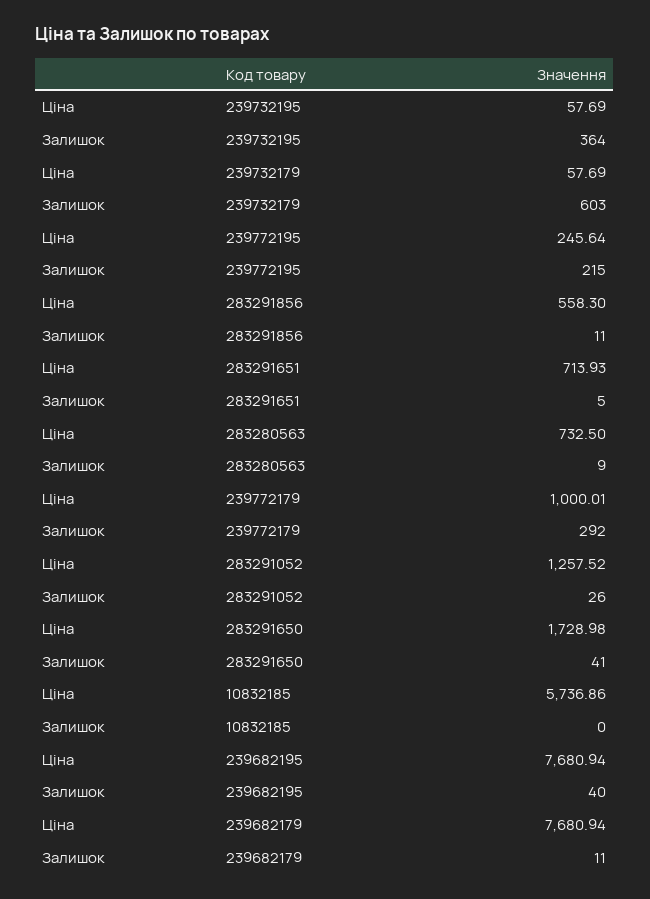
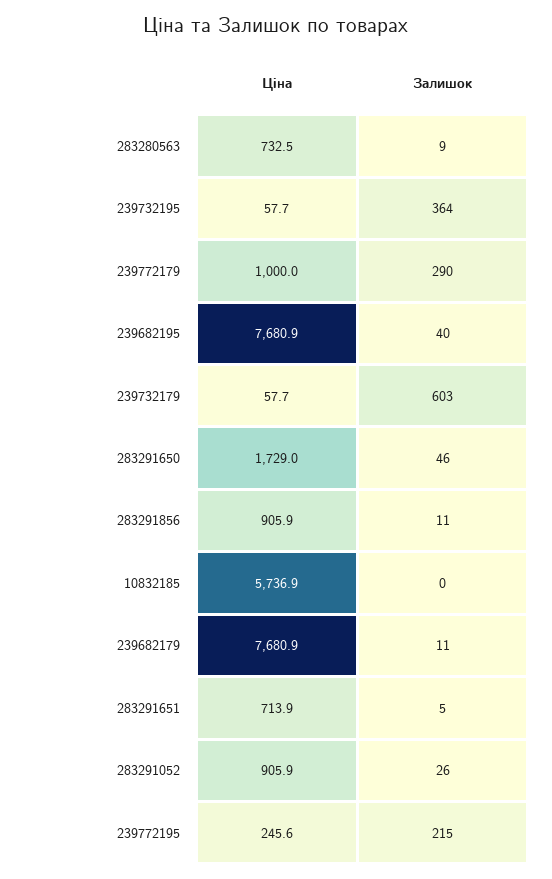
Ціна, 283291856: 558.3 -> 905.9
Залишок, 239772179: 292 -> 290
Ціна, 283291052: 1257.52 -> 905.9
Залишок, 283291650: 41 -> 46

